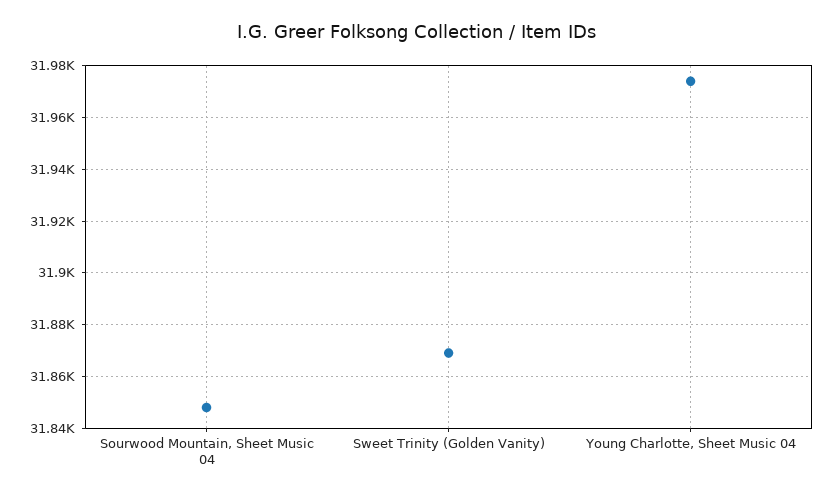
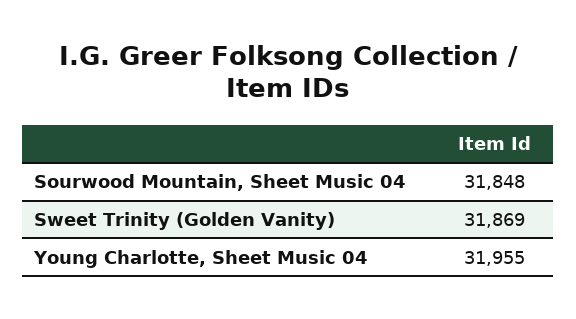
Young Charlotte, Sheet Music 04: 31975 -> 31955

